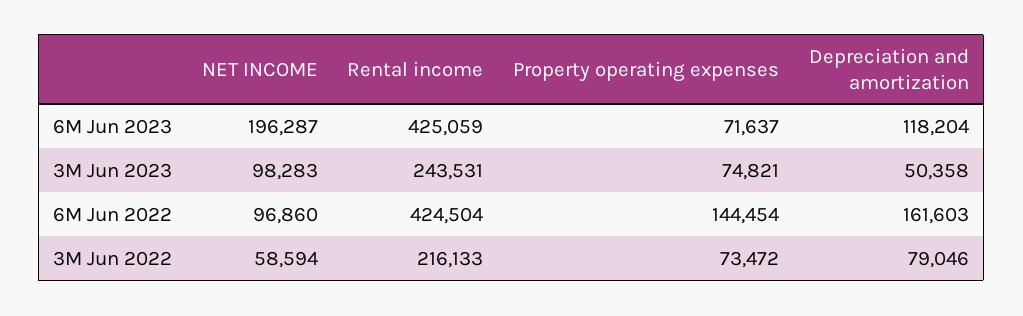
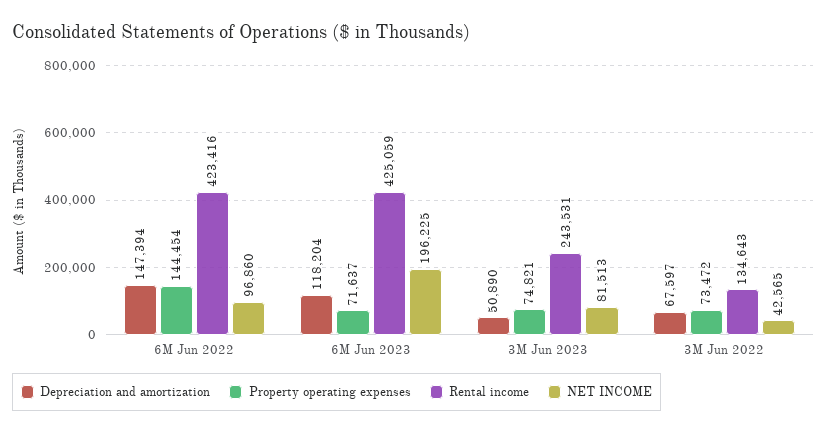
NET INCOME, 6M Jun 2023: 196287 -> 196225
NET INCOME, 3M Jun 2023: 98283 -> 81513
Depreciation and amortization, 3M Jun 2023: 50358 -> 50890
Rental income, 6M Jun 2022: 424504 -> 423416
Depreciation and amortization, 6M Jun 2022: 161603 -> 147394
NET INCOME, 3M Jun 2022: 58594 -> 42565
Rental income, 3M Jun 2022: 216133 -> 134643
Depreciation and amortization, 3M Jun 2022: 79046 -> 67597

